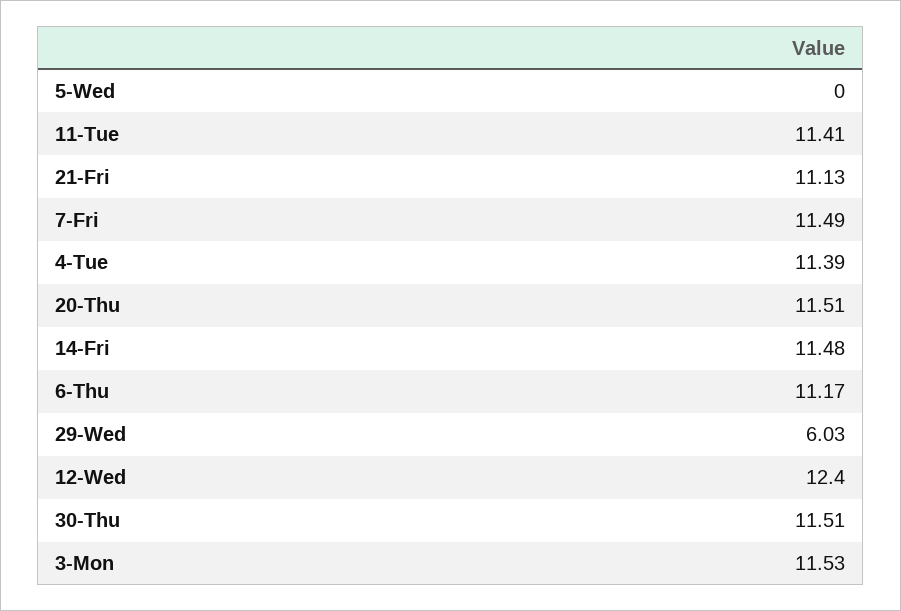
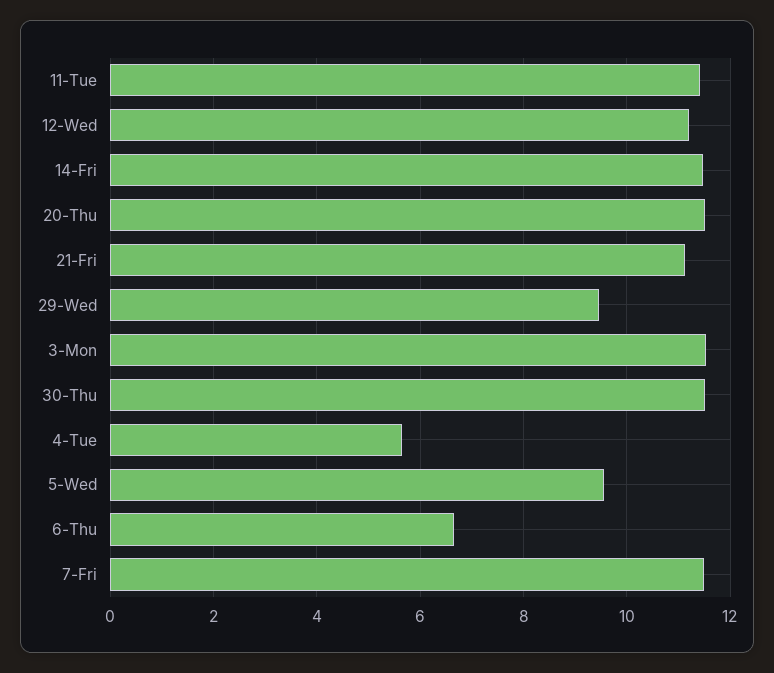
5-Wed: 0 -> 9.6
4-Tue: 11.39 -> 5.6
6-Thu: 11.17 -> 6.6
29-Wed: 6.03 -> 9.4
12-Wed: 12.4 -> 11.2

